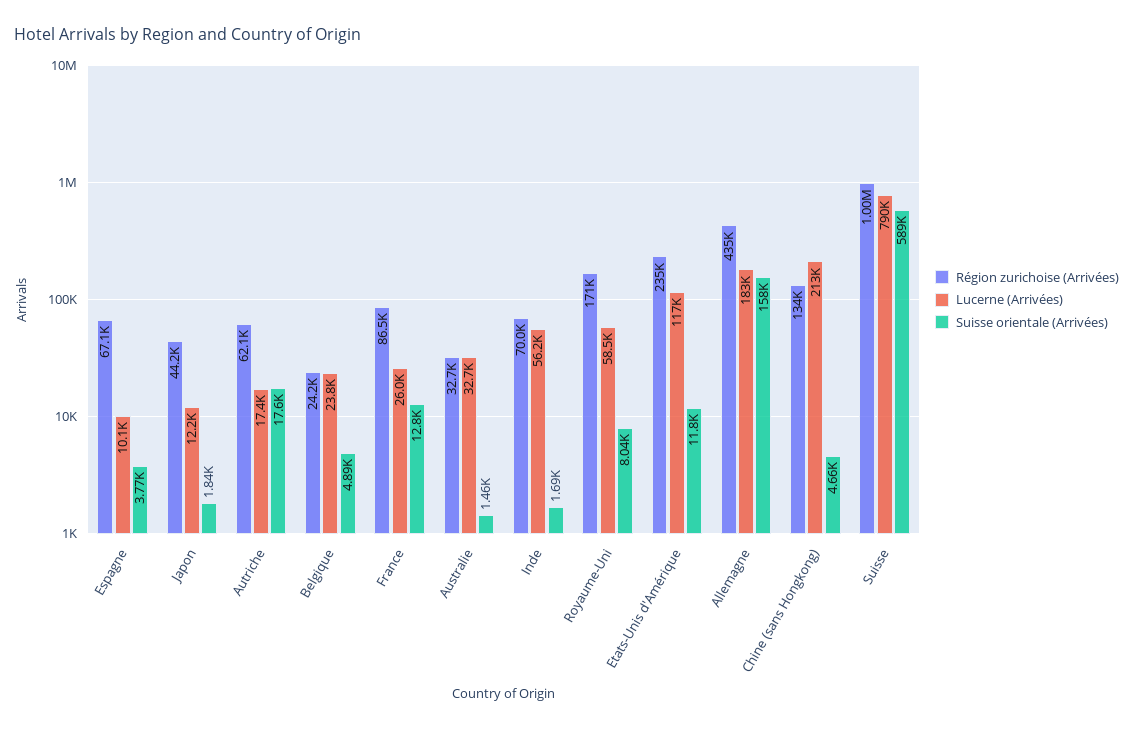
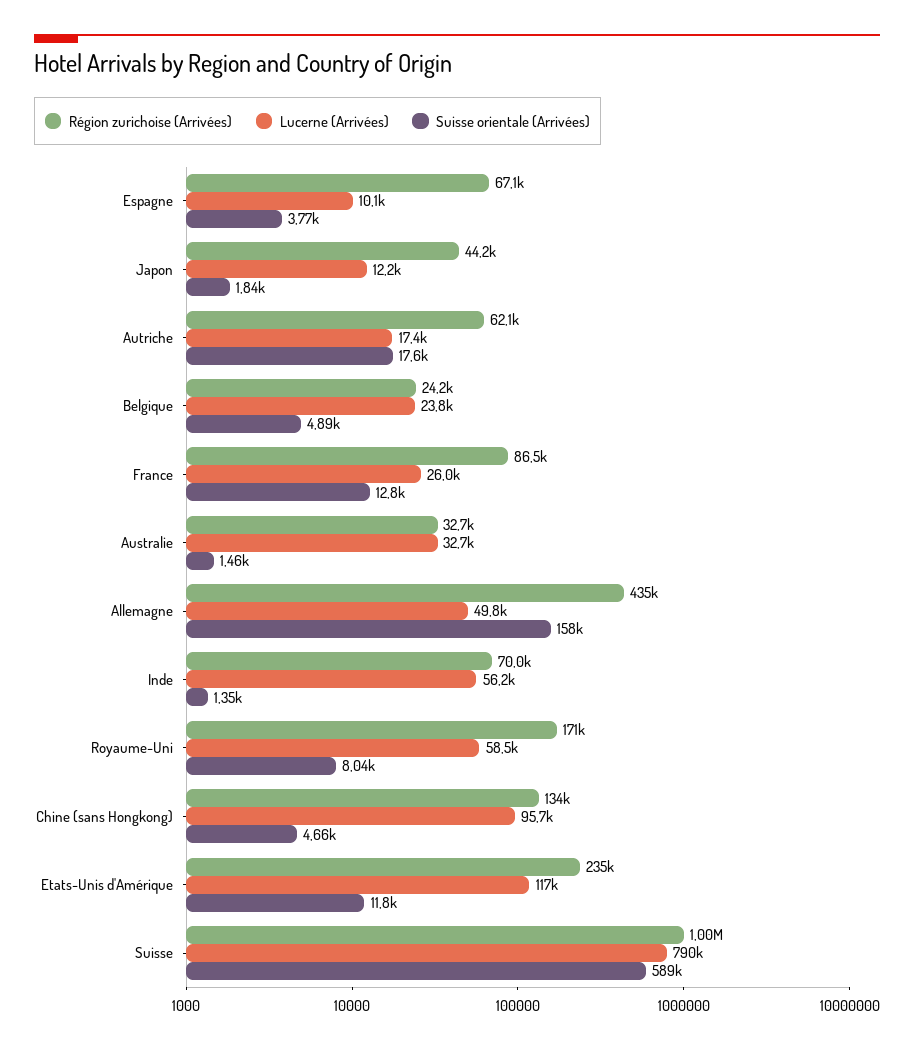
Suisse orientale (Arrivées), Inde: 1690 -> 1350
Lucerne (Arrivées), Allemagne: 183000 -> 49800
Lucerne (Arrivées), Chine (sans Hongkong): 213000 -> 95700

